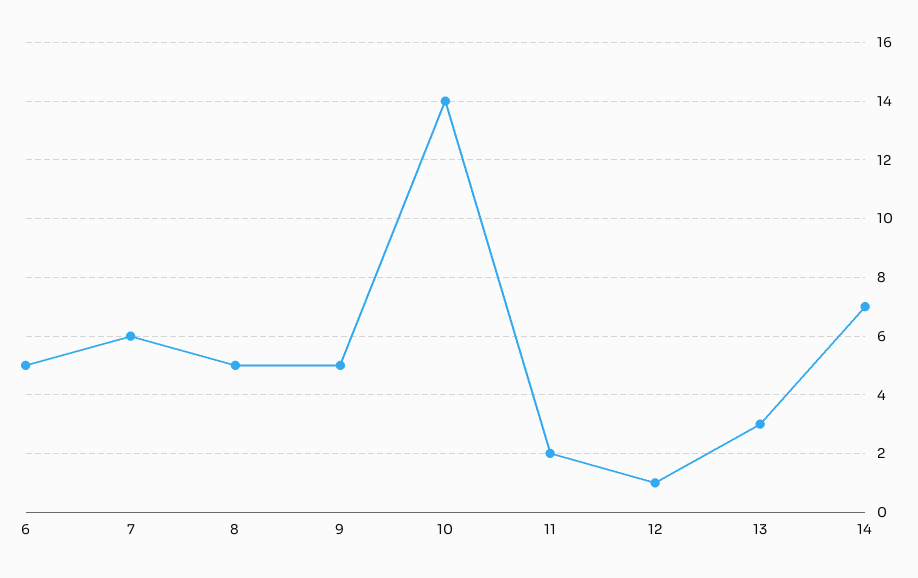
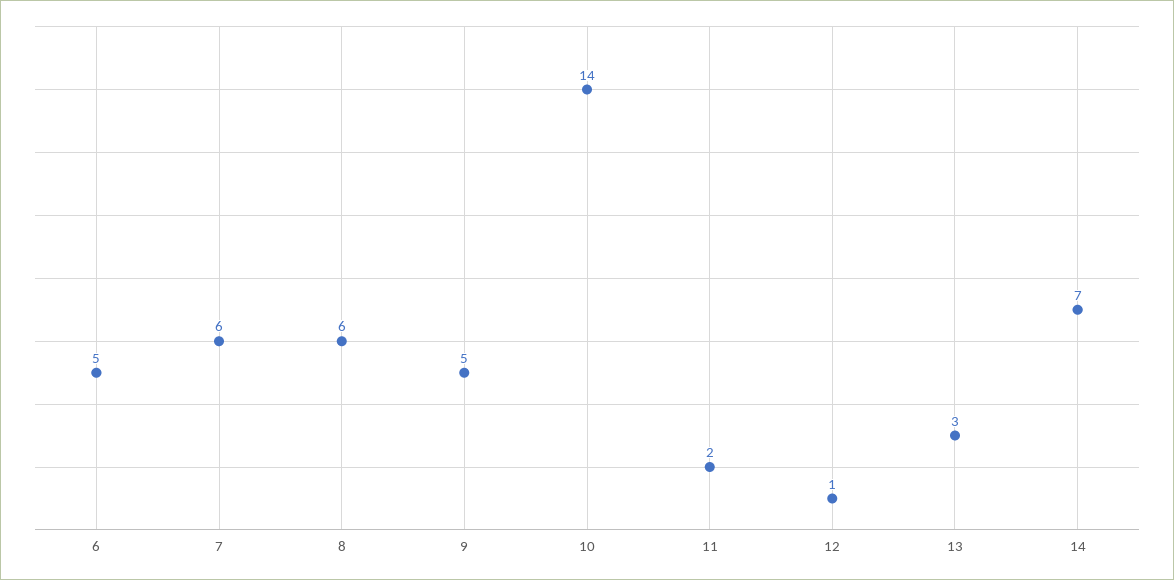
8: 5 -> 6

